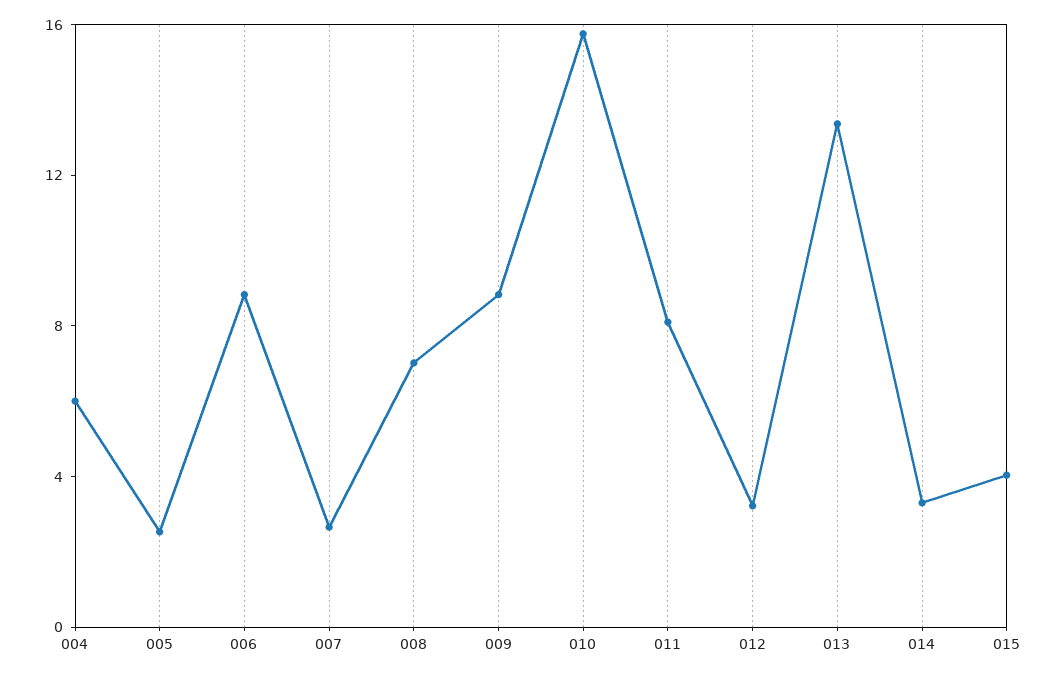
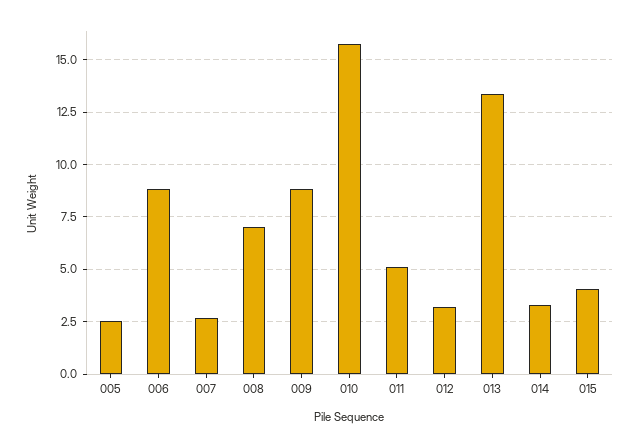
004: 6 -> none
011: 8 -> 5

